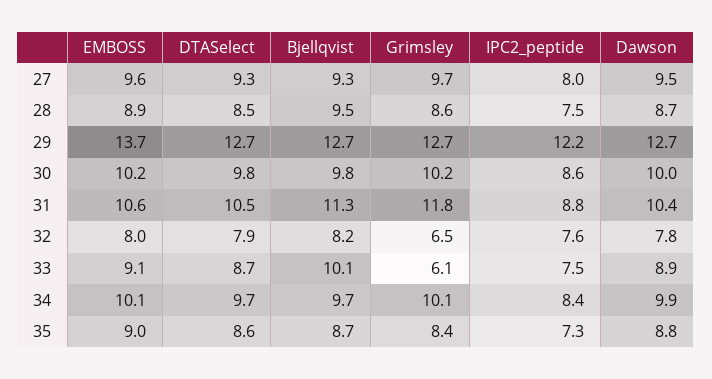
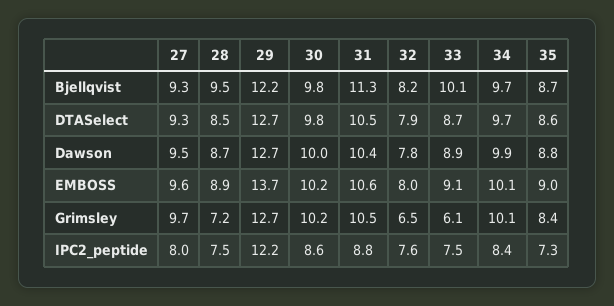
Grimsley, 28: 8.6 -> 7.2
Bjellqvist, 29: 12.7 -> 12.2
Grimsley, 31: 11.8 -> 10.5

